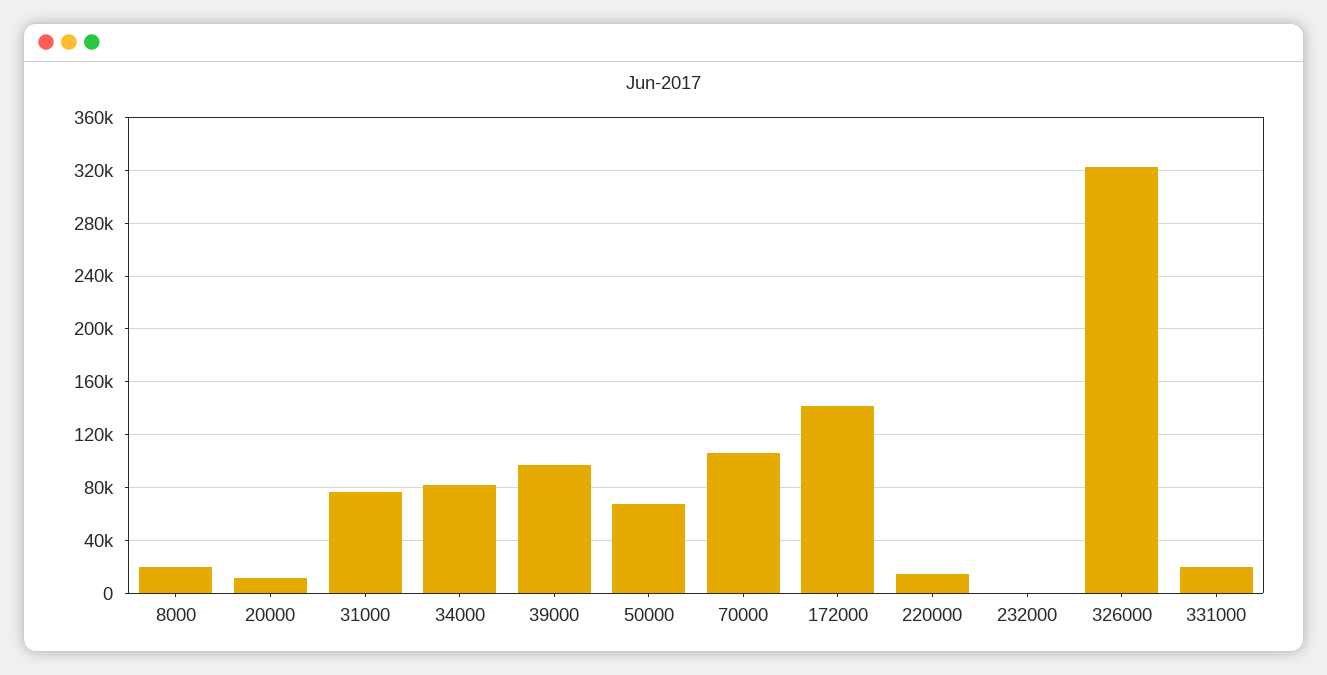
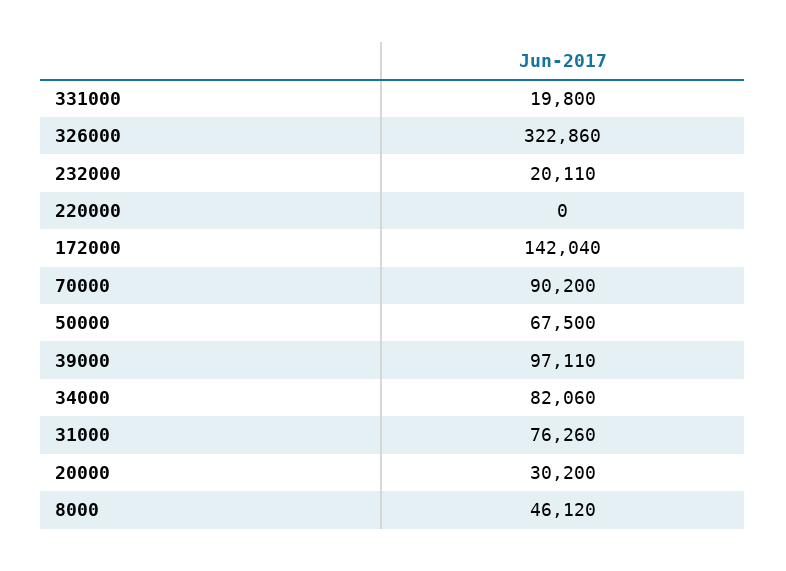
8000: 20000 -> 46120
20000: 10000 -> 30200
70000: 105000 -> 90200
220000: 15000 -> 0
232000: 0 -> 20110

